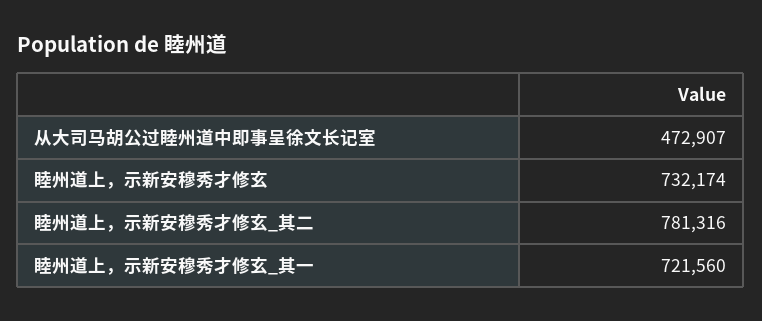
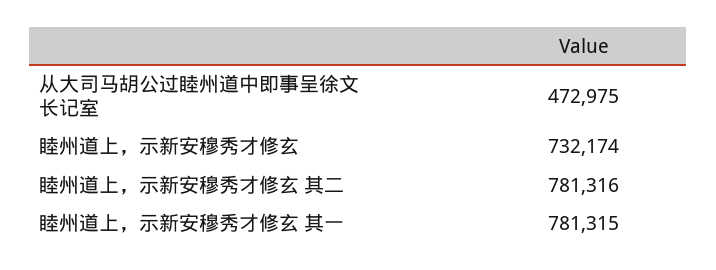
从大司马胡公过睦州道中即事呈徐文长记室: 472907 -> 472975
睦州道上，示新安穆秀才修玄_其一: 721560 -> 781315

